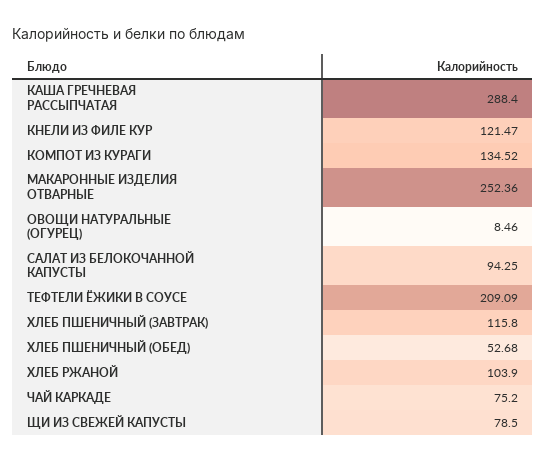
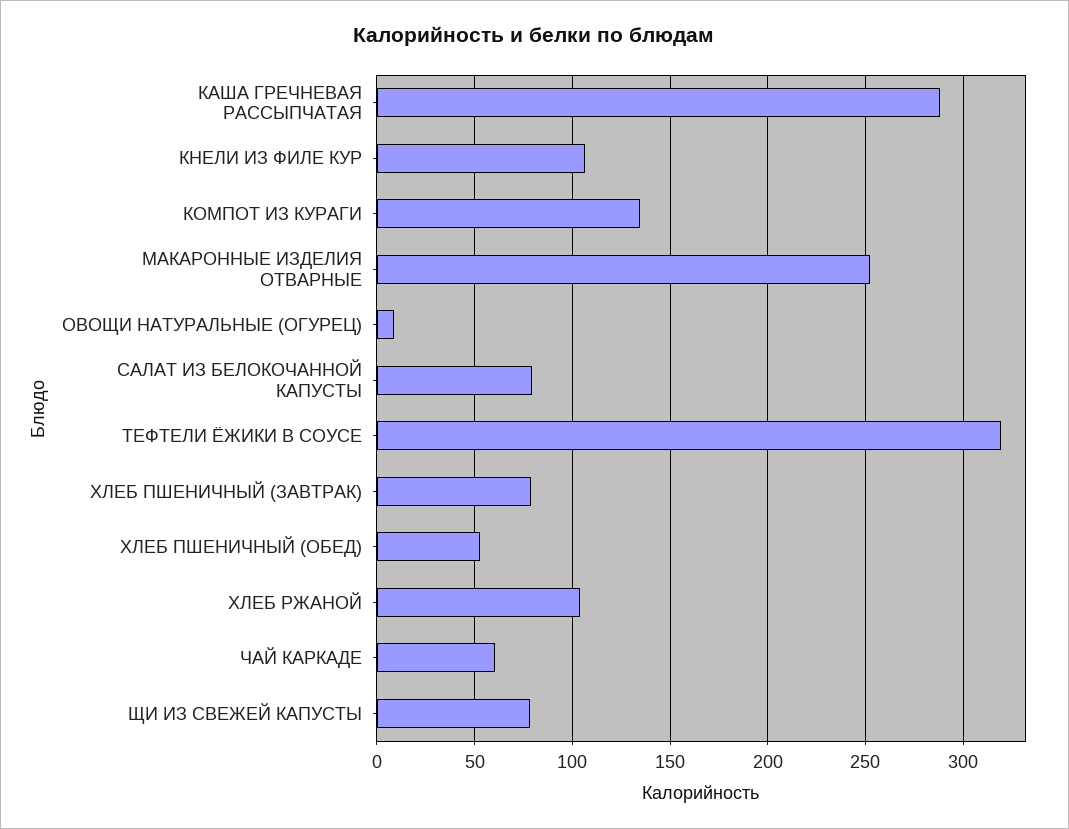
КНЕЛИ ИЗ ФИЛЕ КУР: 121.47 -> 105
САЛАТ ИЗ БЕЛОКОЧАННОЙ КАПУСТЫ: 94.25 -> 80
ТЕФТЕЛИ ЁЖИКИ В СОУСЕ: 209.09 -> 320
ХЛЕБ ПШЕНИЧНЫЙ (ЗАВТРАК): 115.8 -> 80
ЧАЙ КАРКАДЕ: 75.2 -> 60

